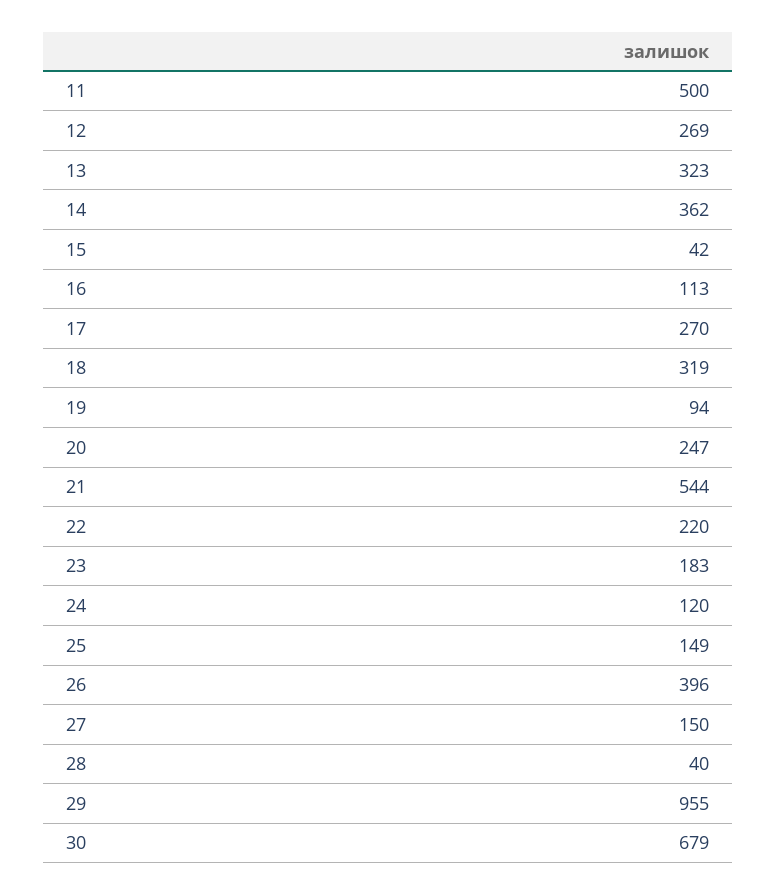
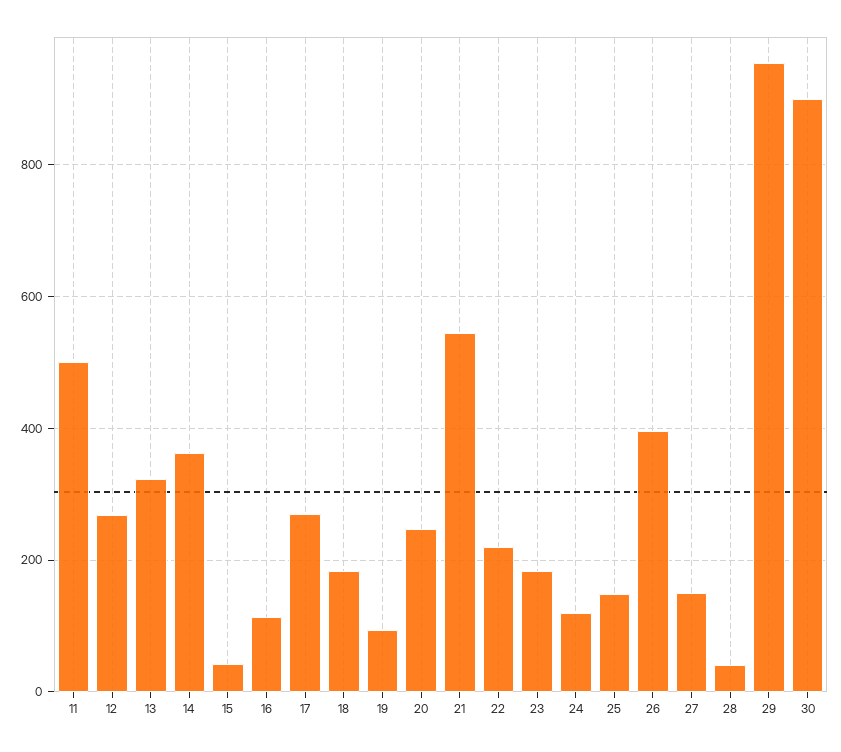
18: 319 -> 180
30: 679 -> 900

